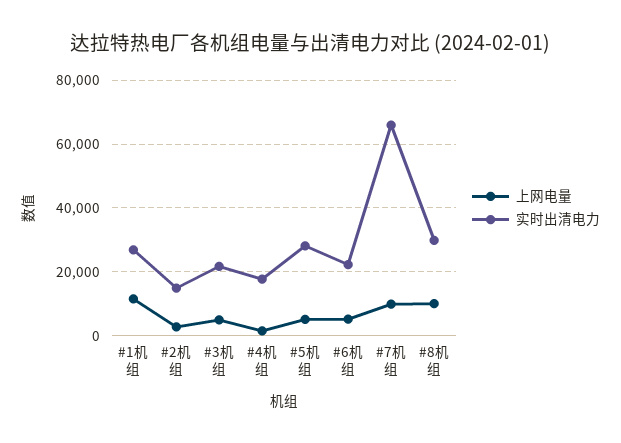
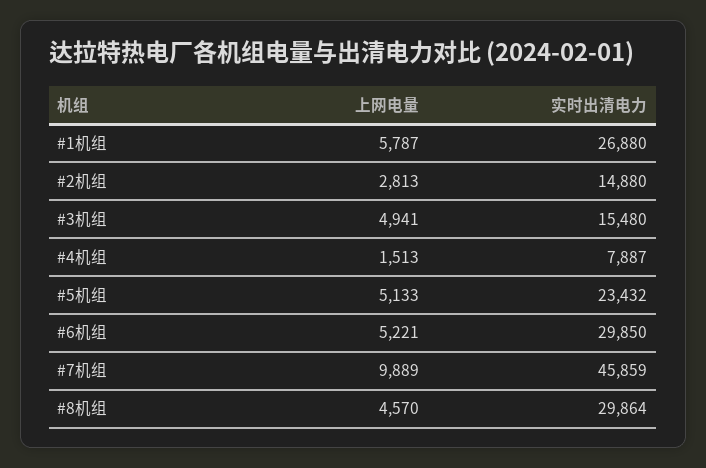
上网电量, #1机组: 12000 -> 5787
实时出清电力, #3机组: 22000 -> 15480
实时出清电力, #4机组: 18000 -> 7887
实时出清电力, #5机组: 28000 -> 23432
实时出清电力, #6机组: 22000 -> 29850
实时出清电力, #7机组: 66000 -> 45859
上网电量, #8机组: 10000 -> 4570

